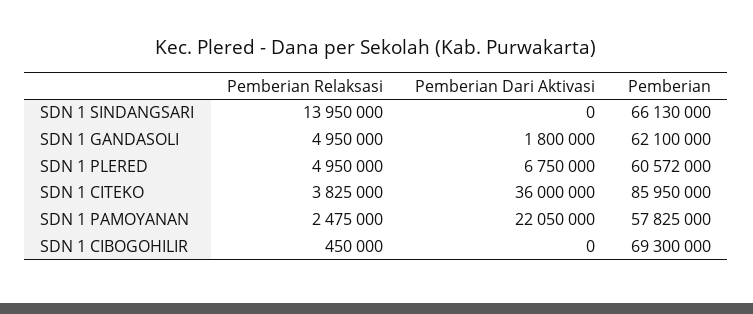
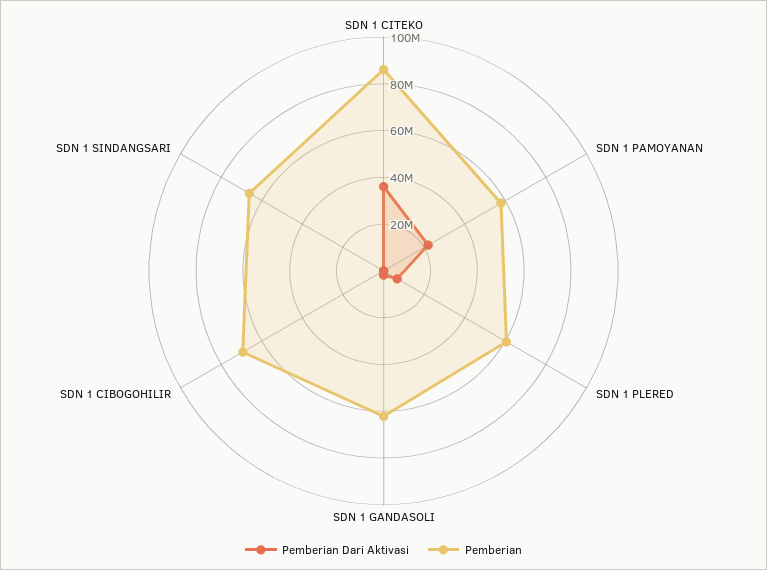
Pemberian Relaksasi, SDN 1 SINDANGSARI: 13950000 -> none
Pemberian Relaksasi, SDN 1 GANDASOLI: 4950000 -> none
Pemberian Relaksasi, SDN 1 PLERED: 4950000 -> none
Pemberian Relaksasi, SDN 1 CITEKO: 3825000 -> none
Pemberian Relaksasi, SDN 1 PAMOYANAN: 2475000 -> none
Pemberian Relaksasi, SDN 1 CIBOGOHILIR: 450000 -> none

